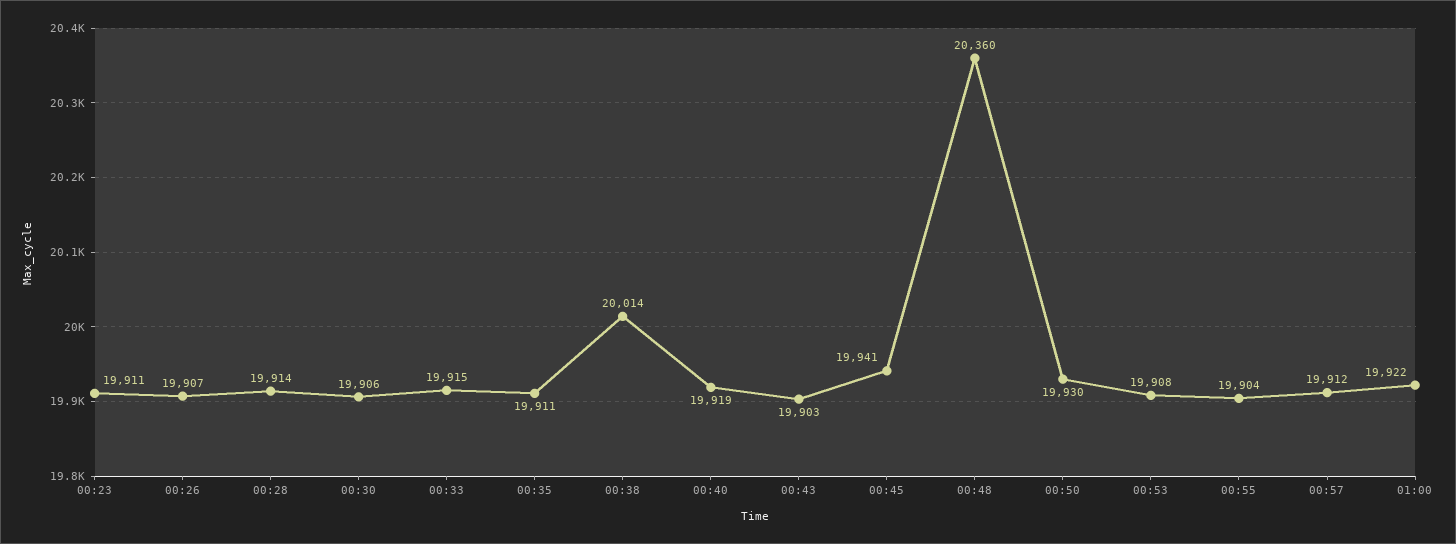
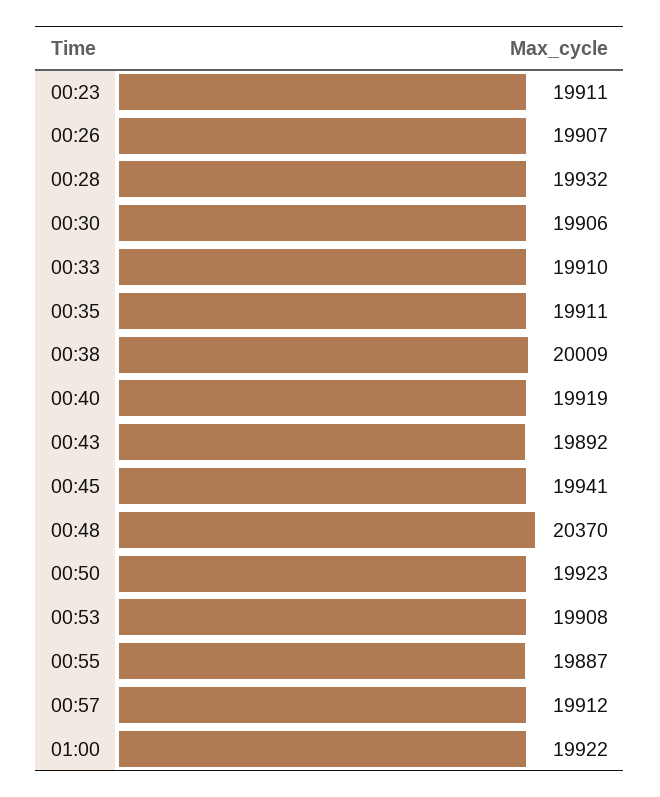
00:28: 19914 -> 19932
00:33: 19915 -> 19910
00:38: 20014 -> 20009
00:43: 19903 -> 19892
00:48: 20360 -> 20370
00:50: 19930 -> 19923
00:55: 19904 -> 19887

